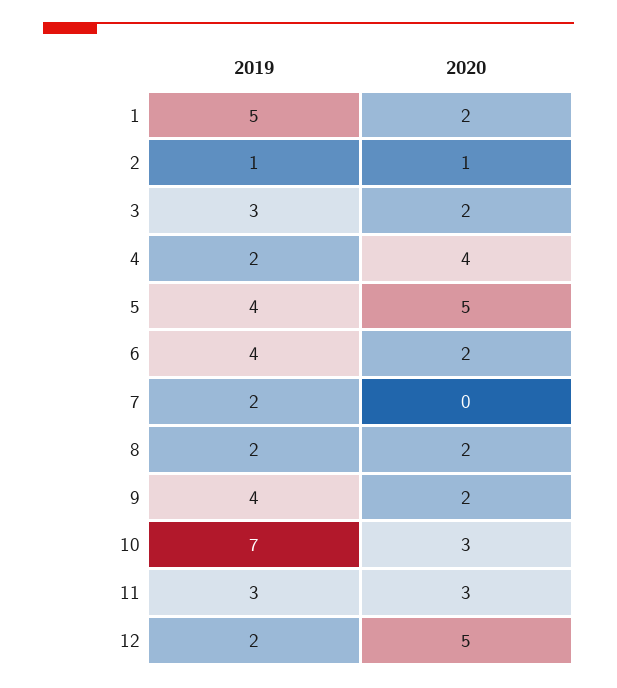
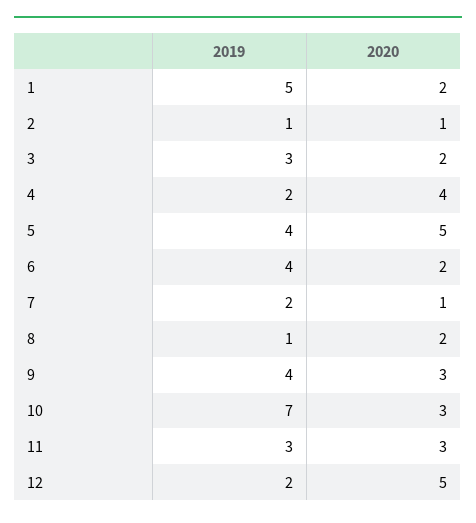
2020, 7: 0 -> 1
2019, 8: 2 -> 1
2020, 9: 2 -> 3

